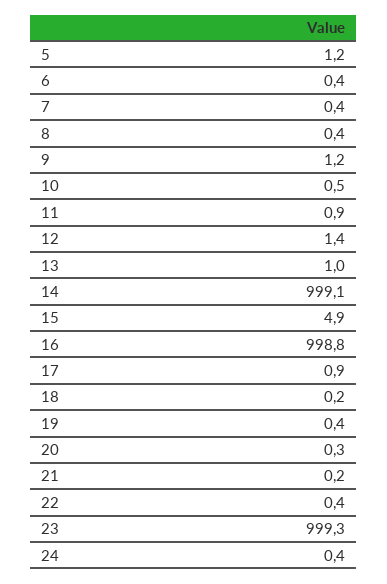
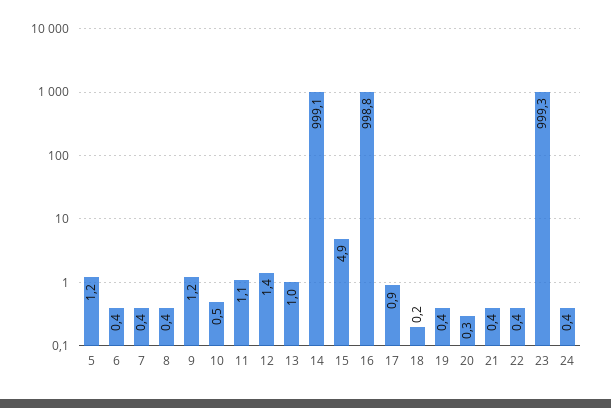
11: 0.9 -> 1.1
21: 0.2 -> 0.4

